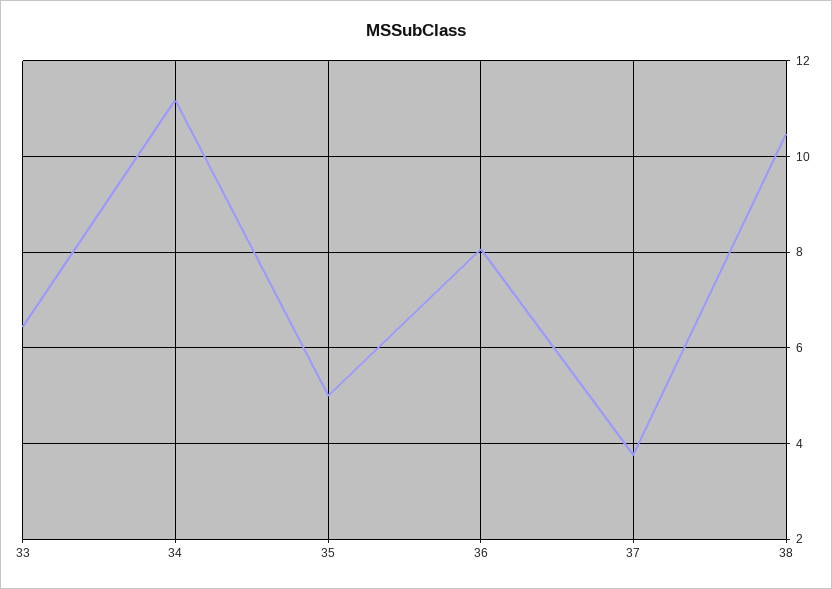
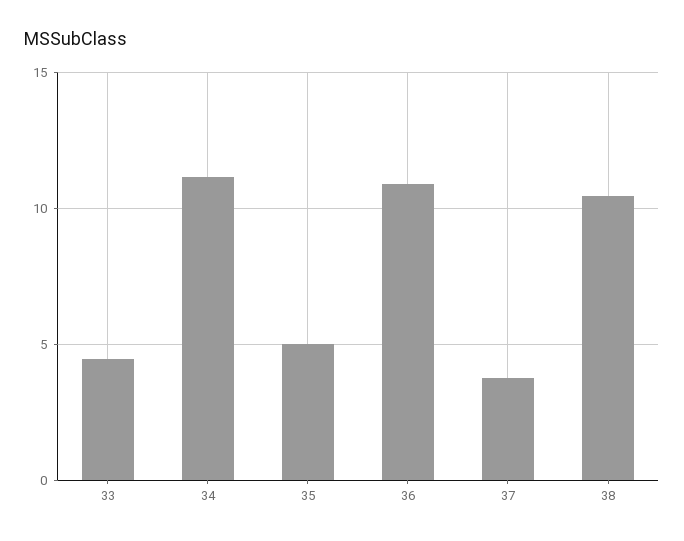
33: 6.4 -> 4.5
36: 8 -> 11

